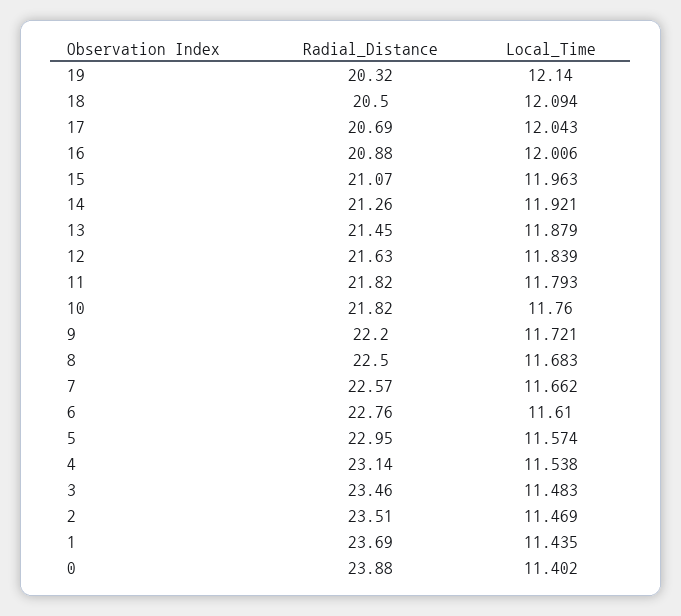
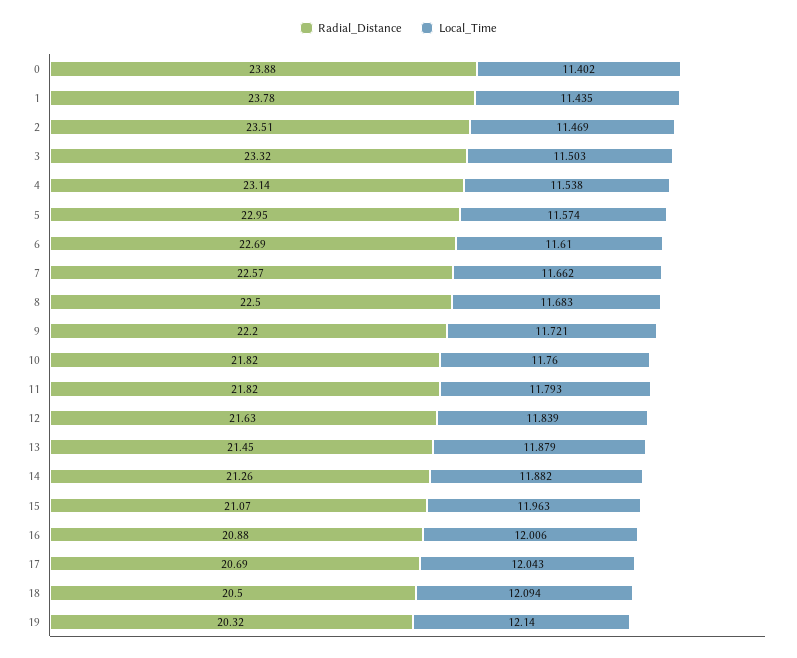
Local_Time, 14: 11.921 -> 11.882
Radial_Distance, 6: 22.76 -> 22.69
Radial_Distance, 3: 23.46 -> 23.32
Local_Time, 3: 11.483 -> 11.503
Radial_Distance, 1: 23.69 -> 23.78

